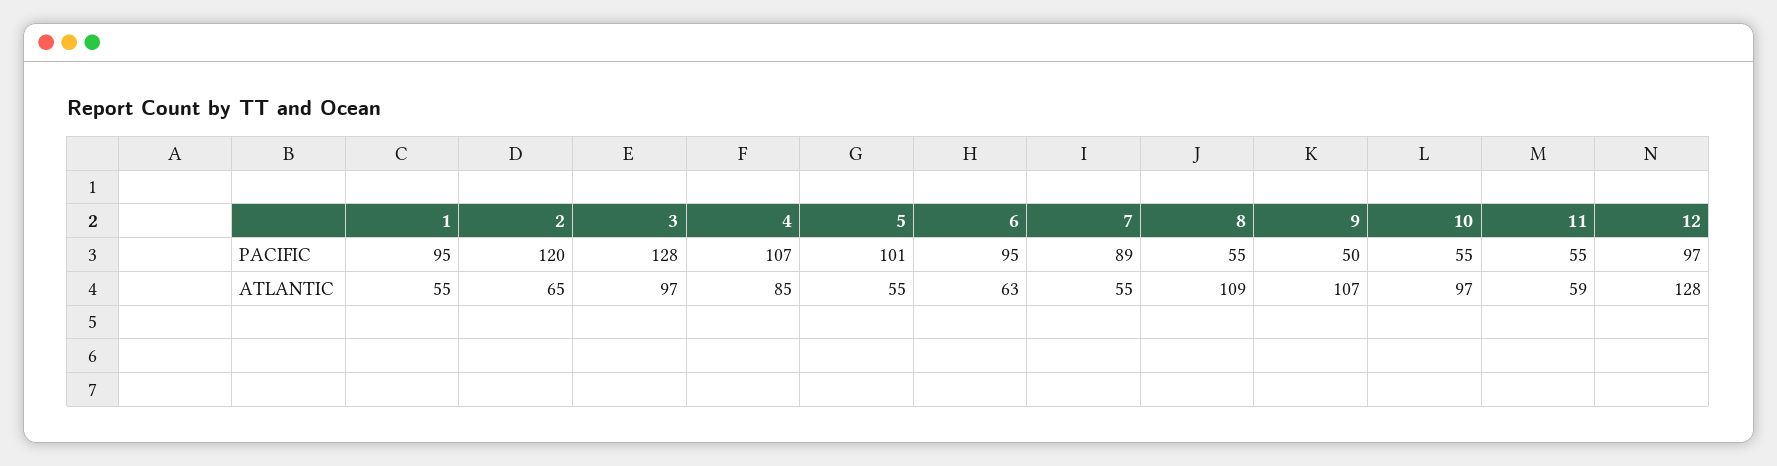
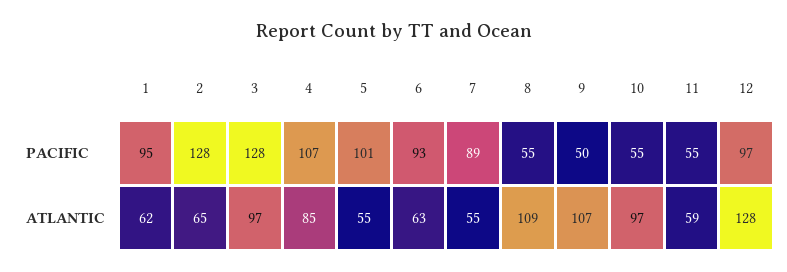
2, PACIFIC: 120 -> 128
6, PACIFIC: 95 -> 93
1, ATLANTIC: 55 -> 62

